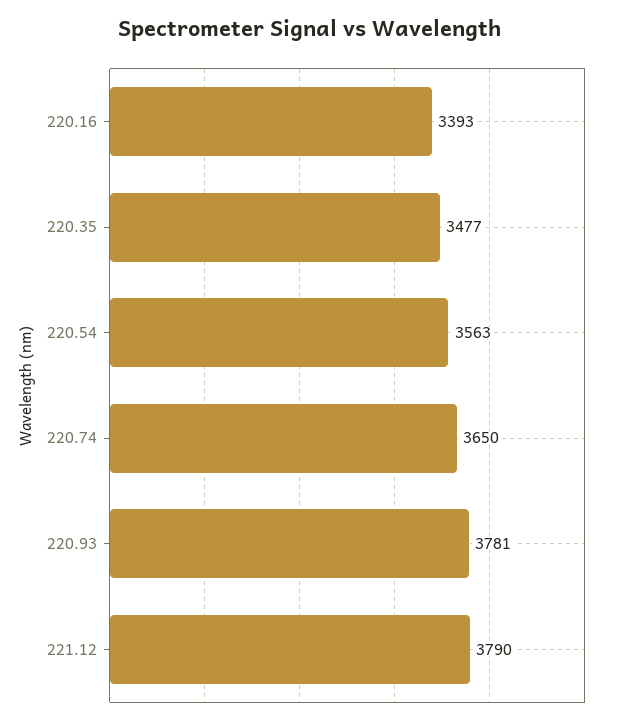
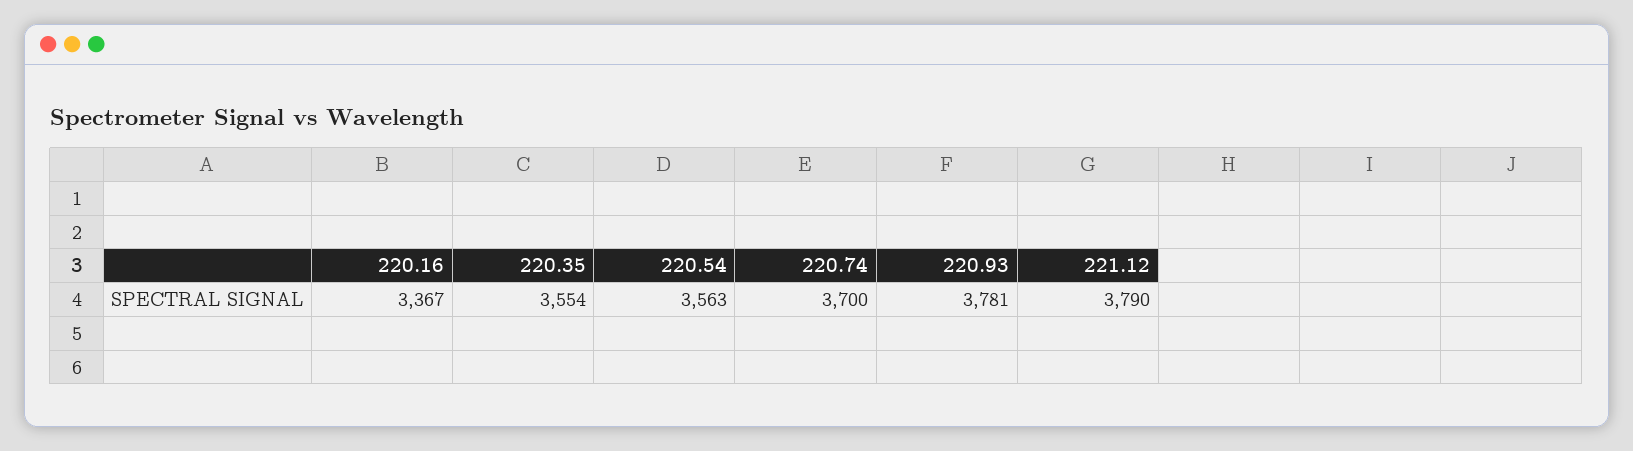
220.16: 3393 -> 3367
220.35: 3477 -> 3554
220.74: 3650 -> 3700

